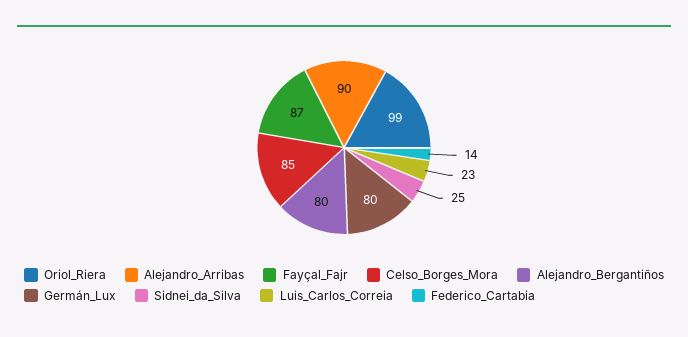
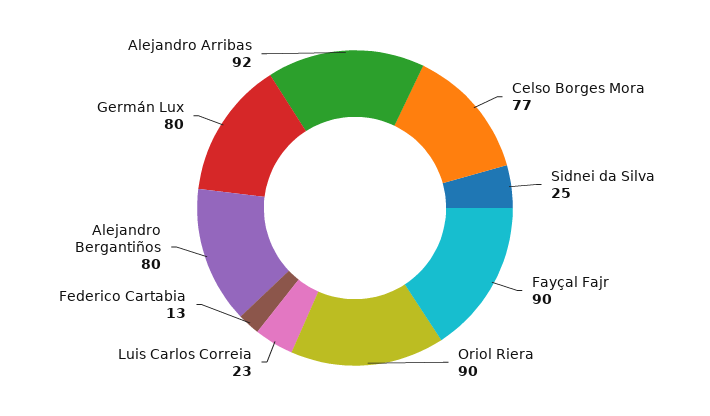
Oriol_Riera: 99 -> 90
Alejandro_Arribas: 90 -> 92
Fayçal_Fajr: 87 -> 90
Celso_Borges_Mora: 85 -> 77
Federico_Cartabia: 14 -> 13

